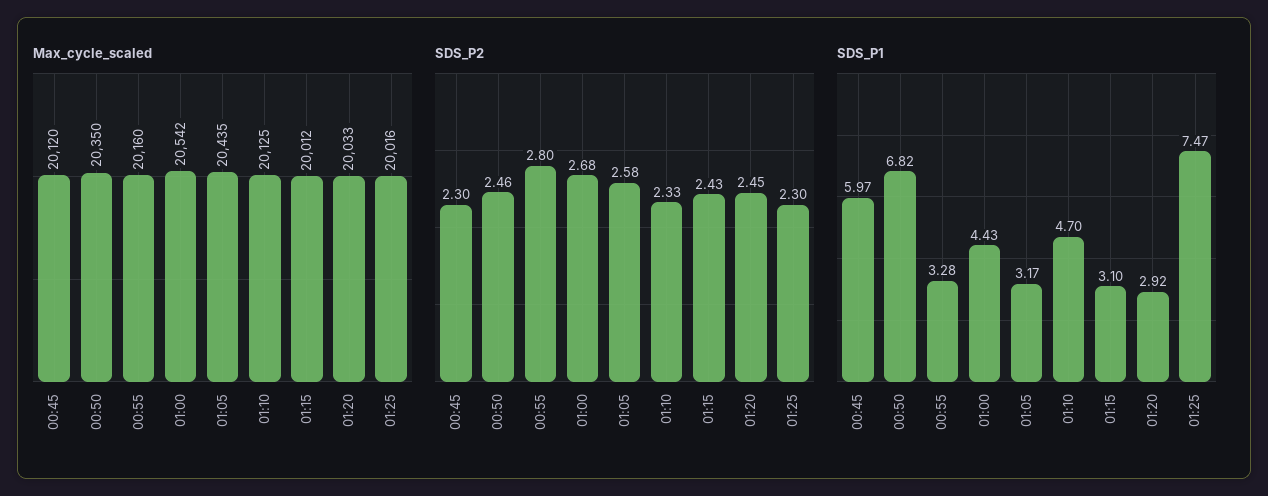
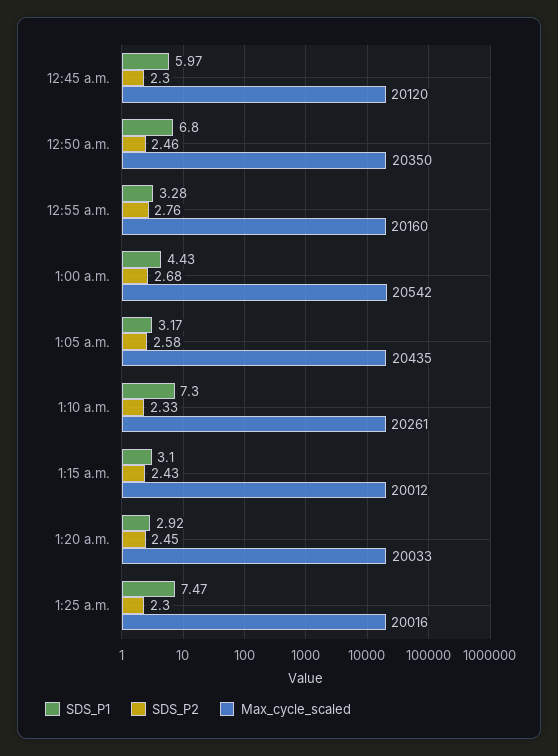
Max_cycle_scaled, 01:10: 20125 -> 20261
SDS_P2, 00:55: 2.8 -> 2.76
SDS_P1, 00:50: 6.82 -> 6.8
SDS_P1, 01:10: 4.7 -> 7.3

